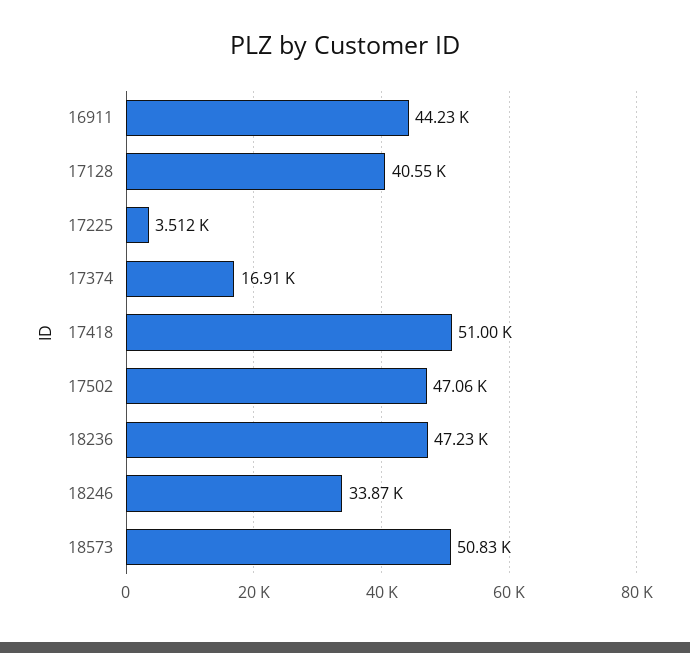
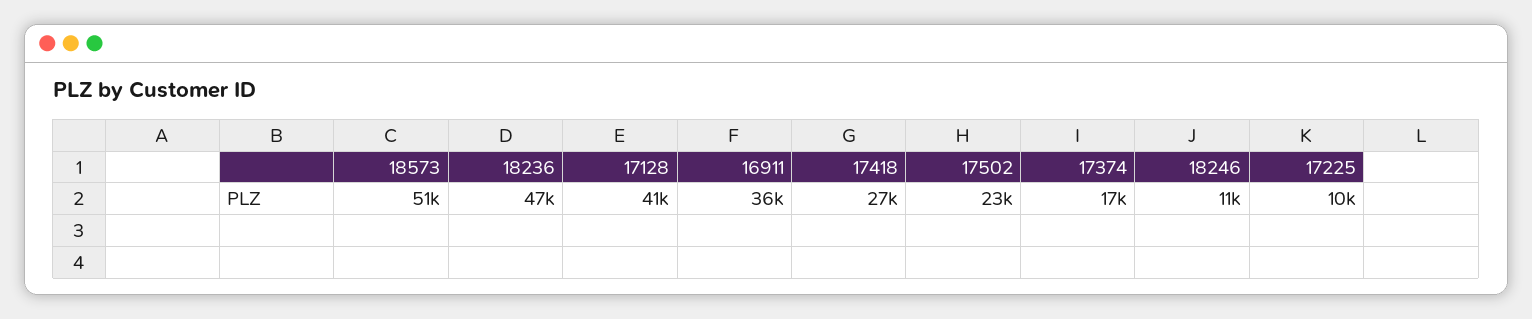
16911: 44230 -> 36000
17225: 3512 -> 10000
17418: 51000 -> 27000
17502: 47060 -> 23000
18246: 33870 -> 11000

